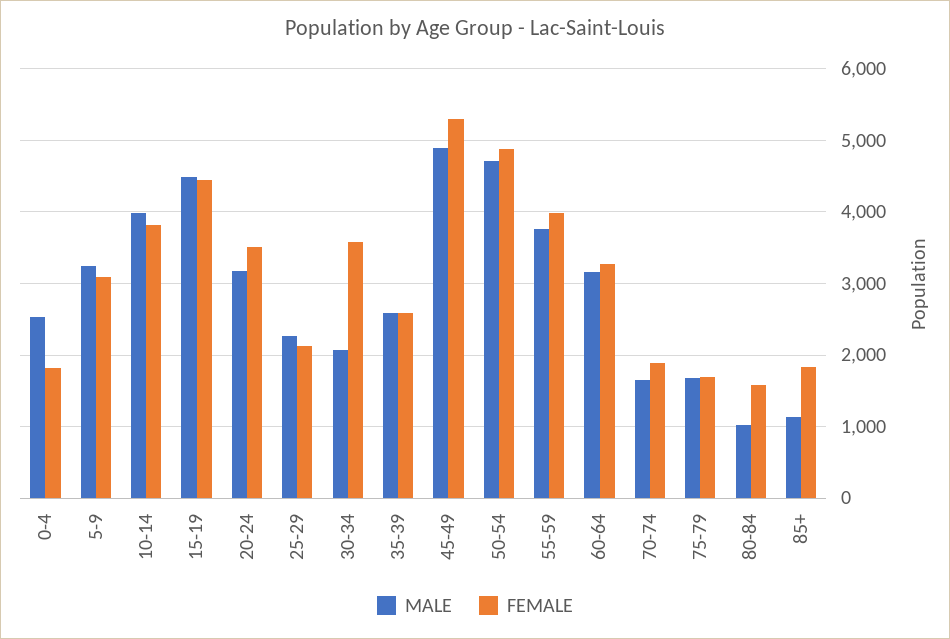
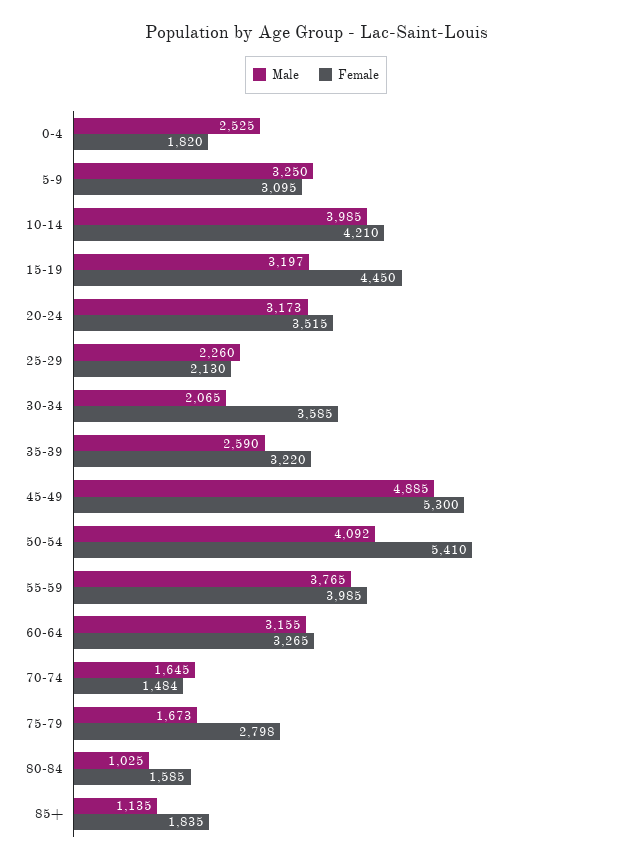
FEMALE, 10-14: 3800 -> 4210
MALE, 15-19: 4500 -> 3197
FEMALE, 35-39: 2600 -> 3220
MALE, 50-54: 4700 -> 4092
FEMALE, 50-54: 4900 -> 5410
FEMALE, 70-74: 1900 -> 1484
FEMALE, 75-79: 1700 -> 2798

